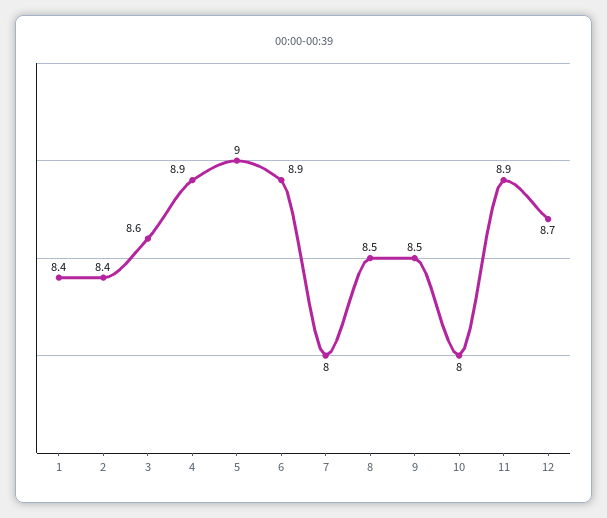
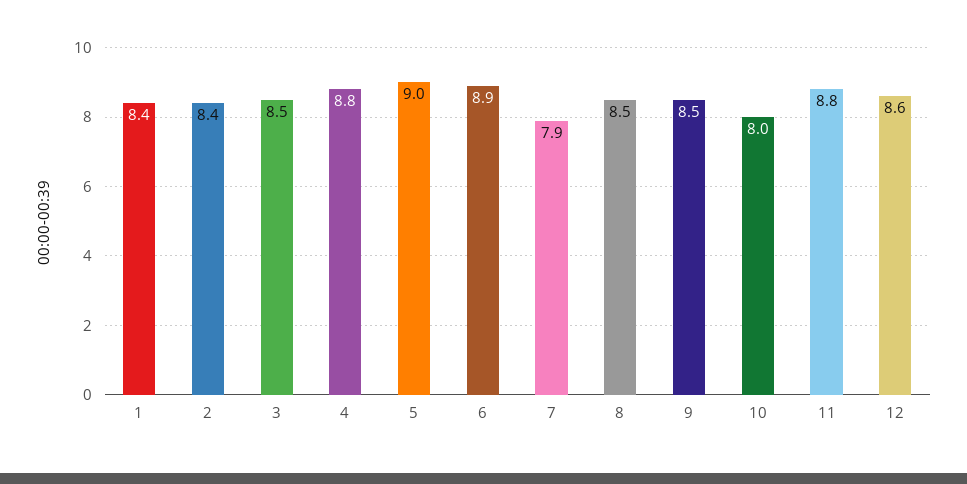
3: 8.6 -> 8.5
4: 8.9 -> 8.8
7: 8 -> 7.9
11: 8.9 -> 8.8
12: 8.7 -> 8.6

